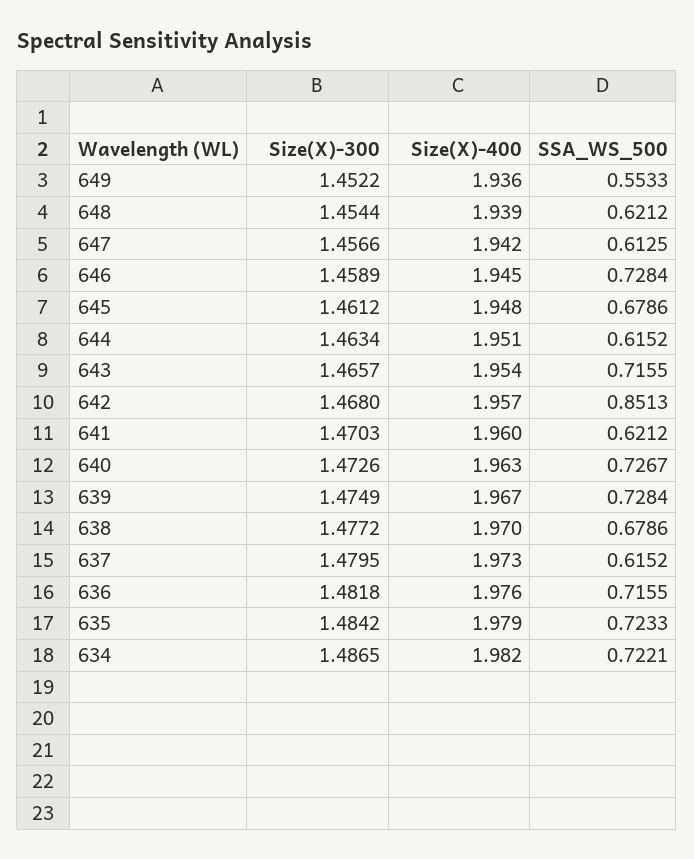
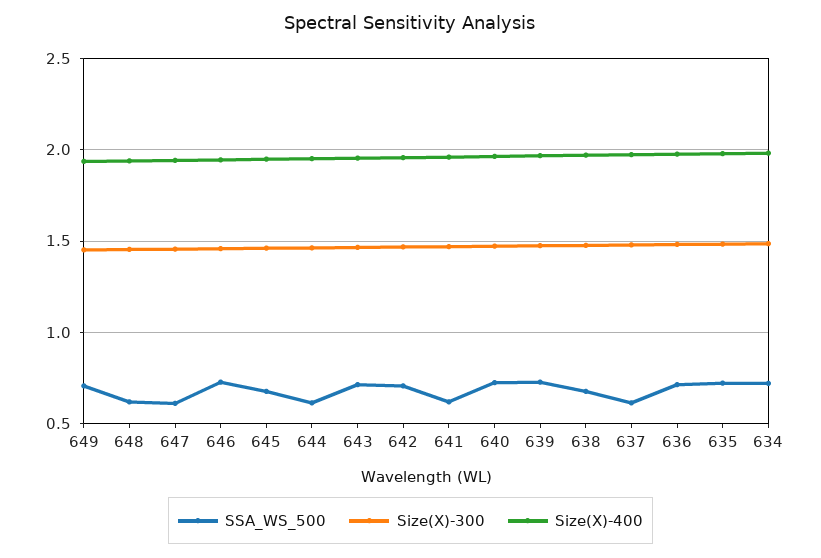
SSA_WS_500, 649: 0.5533 -> 0.7
SSA_WS_500, 642: 0.8513 -> 0.7

